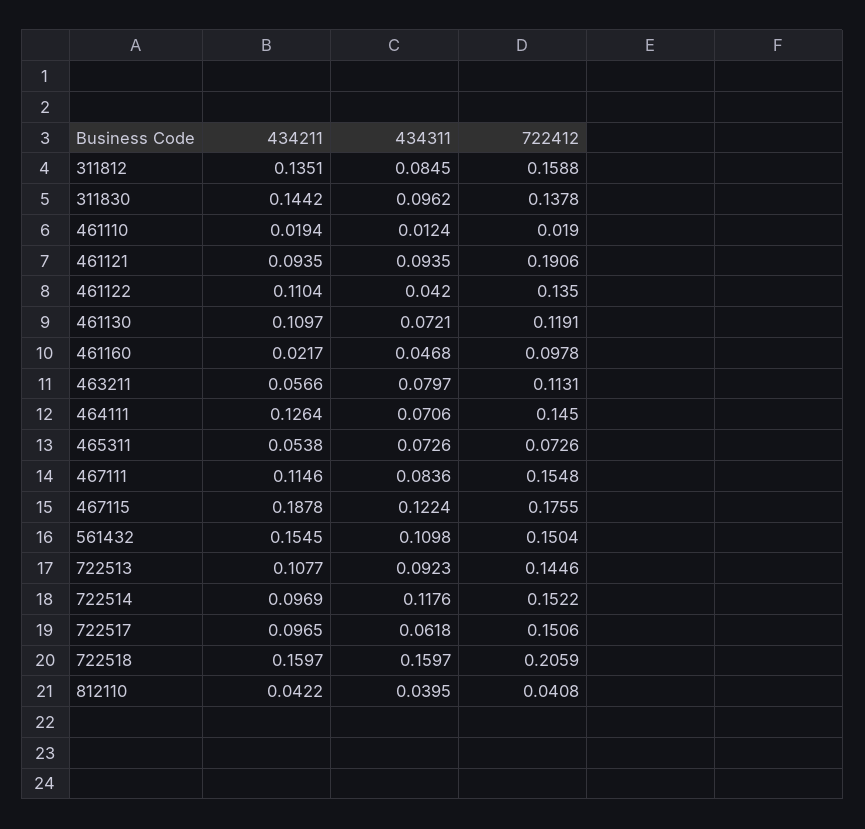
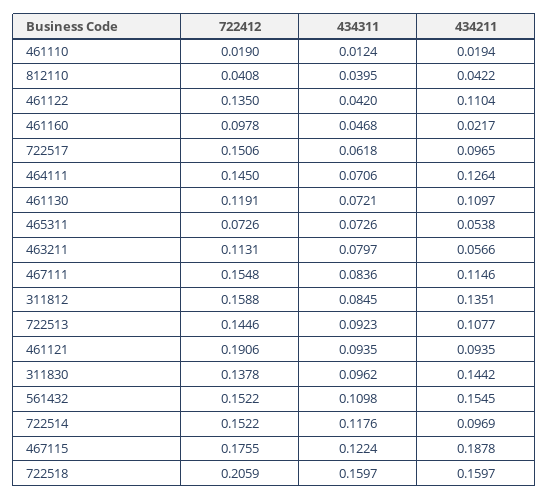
722412, 561432: 0.1504 -> 0.1522

